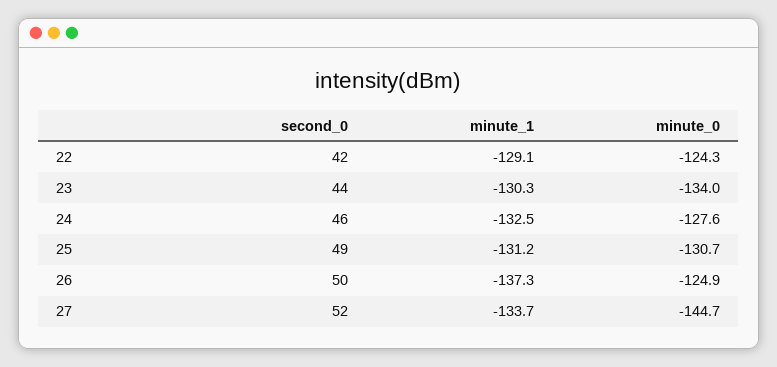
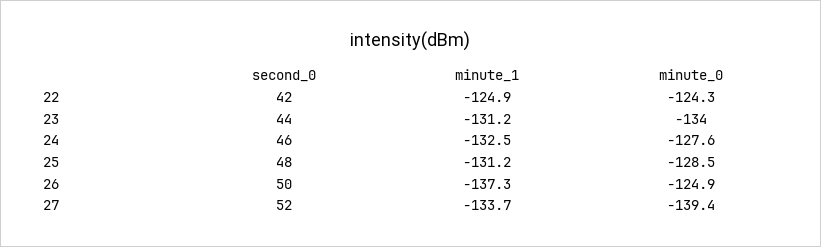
minute_1, 22: -129.1 -> -124.9
minute_1, 23: -130.3 -> -131.2
second_0, 25: 49 -> 48
minute_0, 25: -130.7 -> -128.5
minute_0, 27: -144.7 -> -139.4

